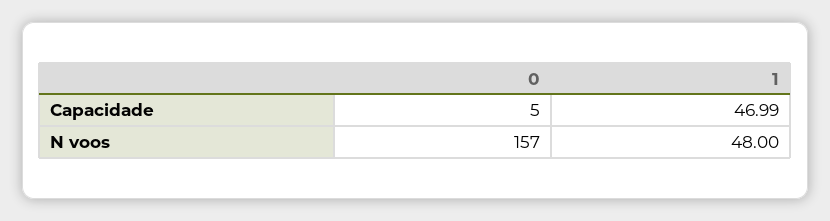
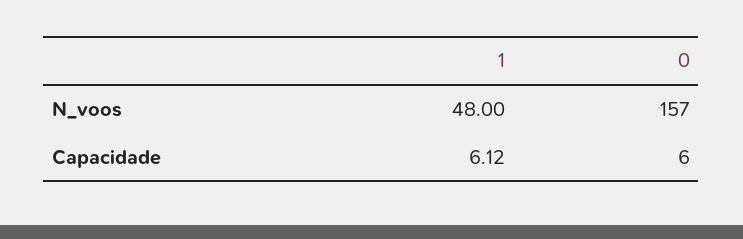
0, Capacidade: 5 -> 6
1, Capacidade: 46.99 -> 6.12

